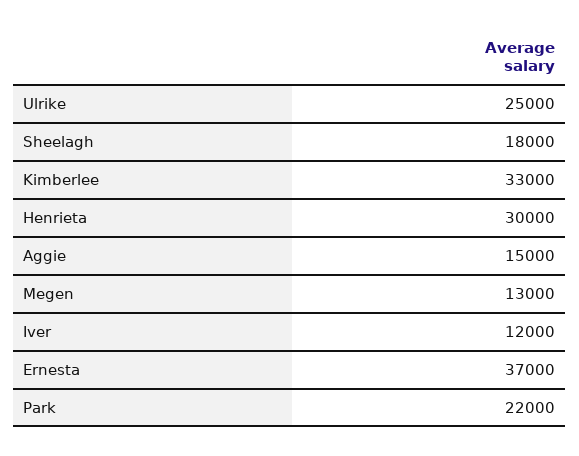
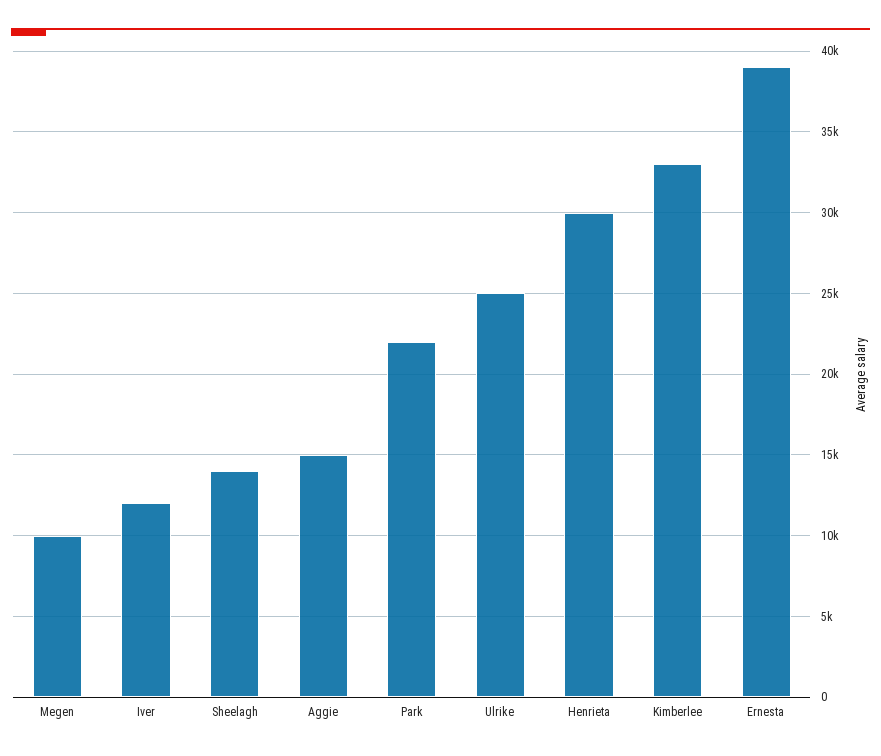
Sheelagh: 18000 -> 14000
Megen: 13000 -> 10000
Ernesta: 37000 -> 39000

